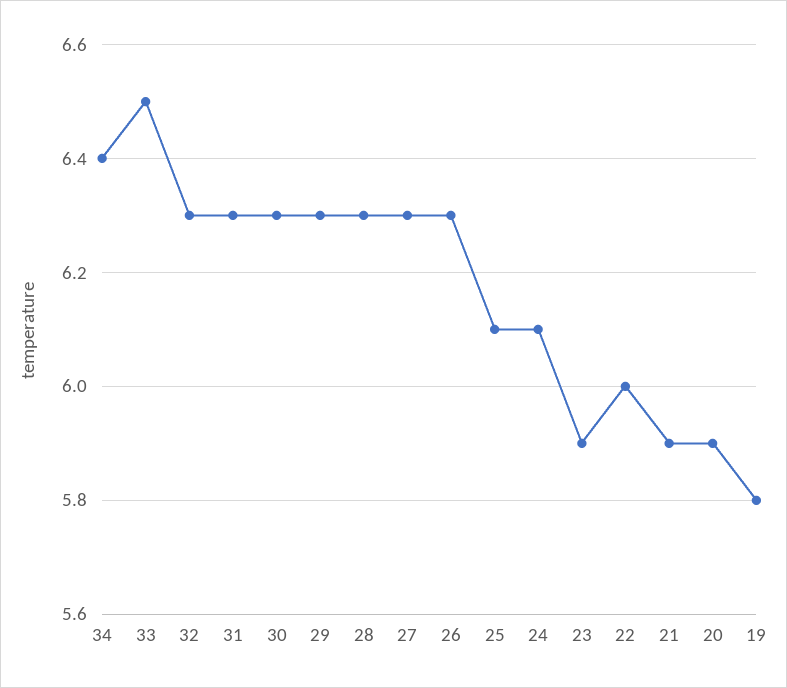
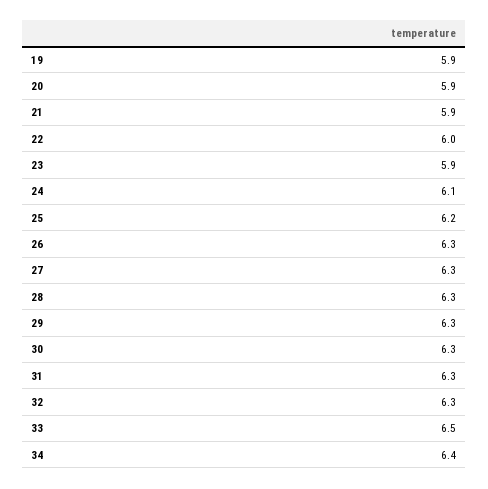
25: 6.1 -> 6.2
19: 5.8 -> 5.9

